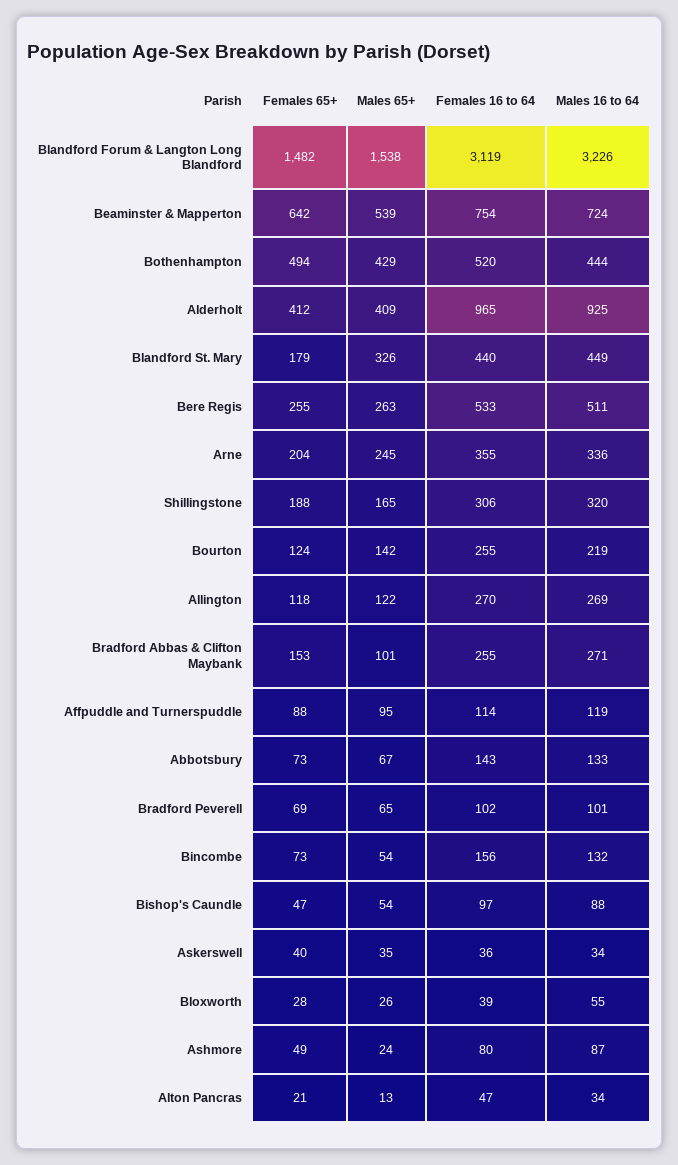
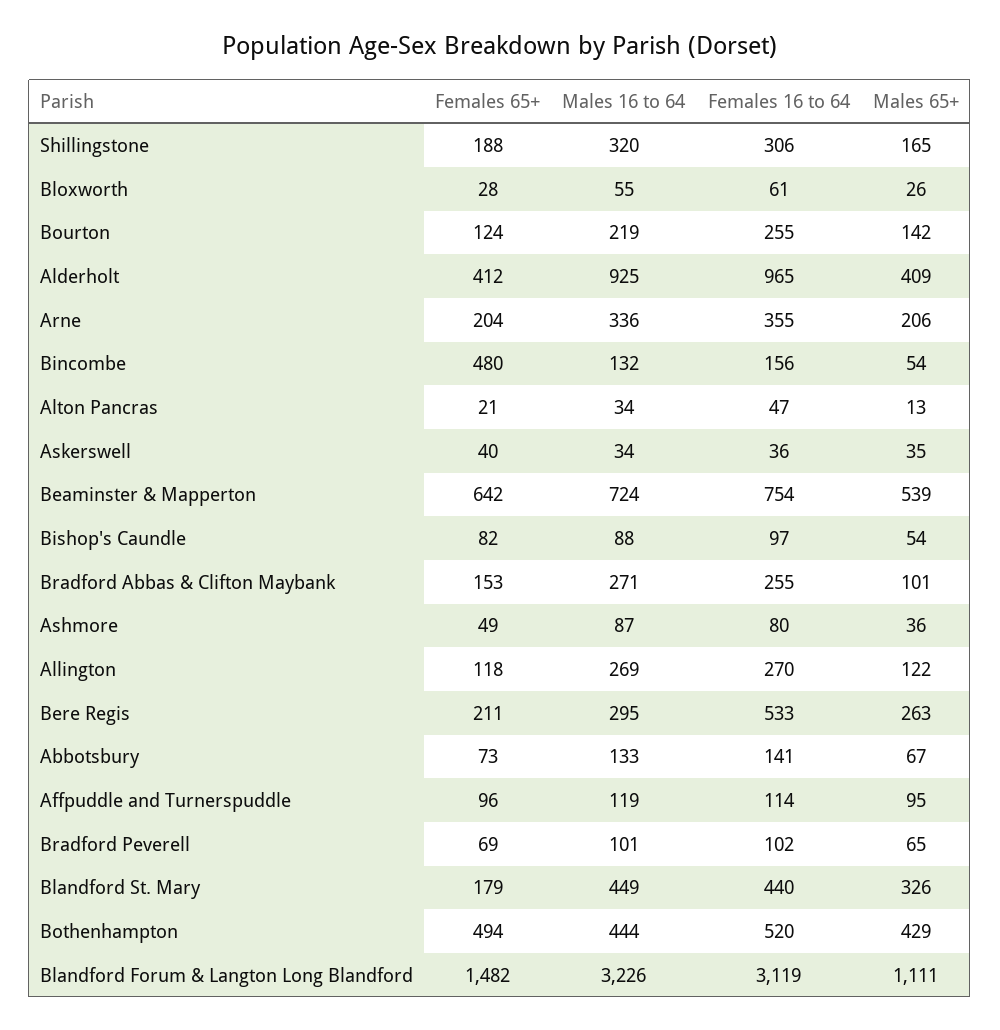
Males 65+, Blandford Forum & Langton Long Blandford: 1538 -> 1111
Females 65+, Bere Regis: 255 -> 211
Males 16 to 64, Bere Regis: 511 -> 295
Males 65+, Arne: 245 -> 206
Females 65+, Affpuddle and Turnerspuddle: 88 -> 96
Females 16 to 64, Abbotsbury: 143 -> 141
Females 65+, Bincombe: 73 -> 480
Females 65+, Bishop's Caundle: 47 -> 82
Females 16 to 64, Bloxworth: 39 -> 61
Males 65+, Ashmore: 24 -> 36

